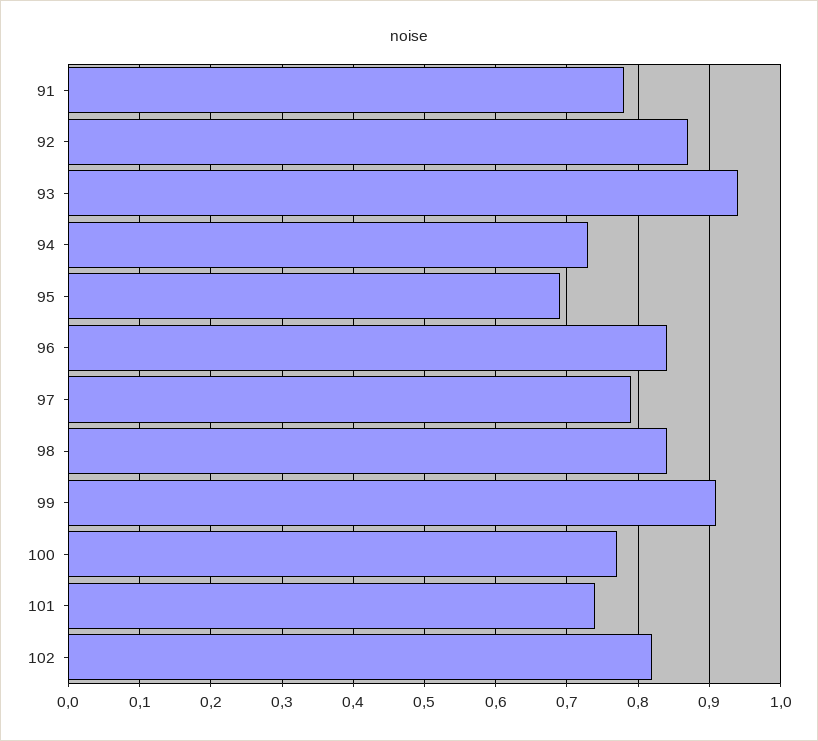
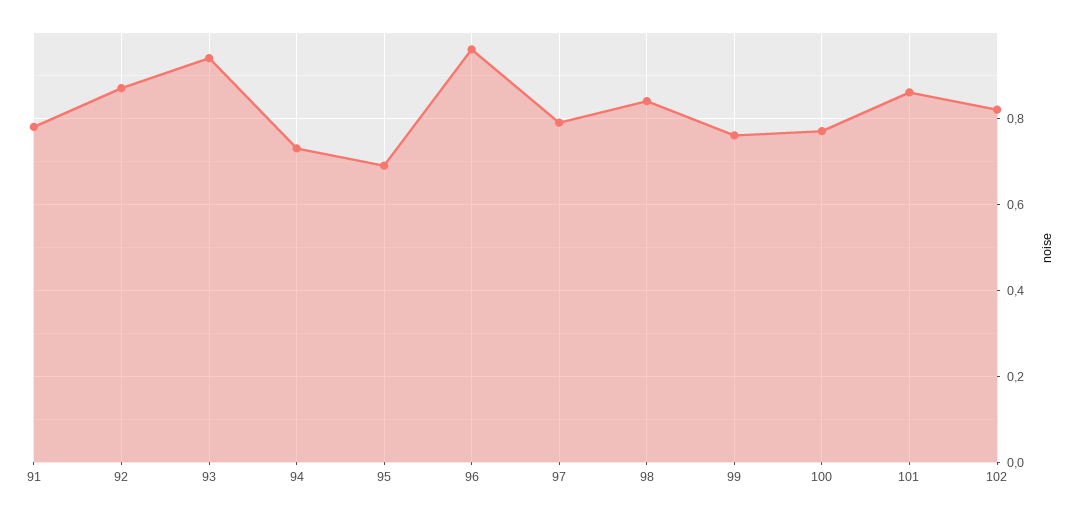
96: 0.84 -> 0.95
99: 0.91 -> 0.75
101: 0.74 -> 0.85

